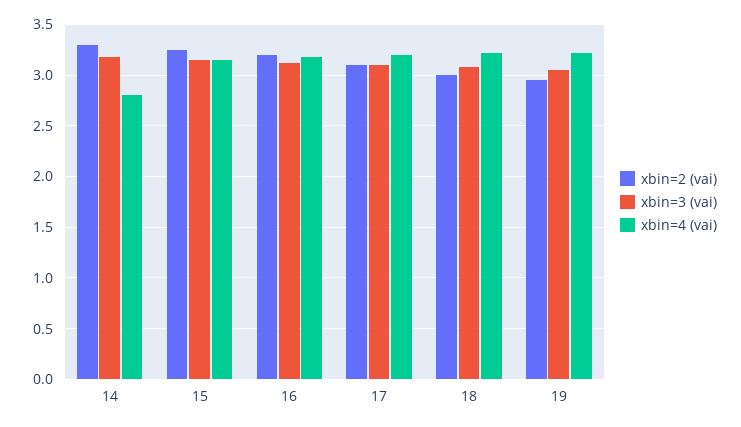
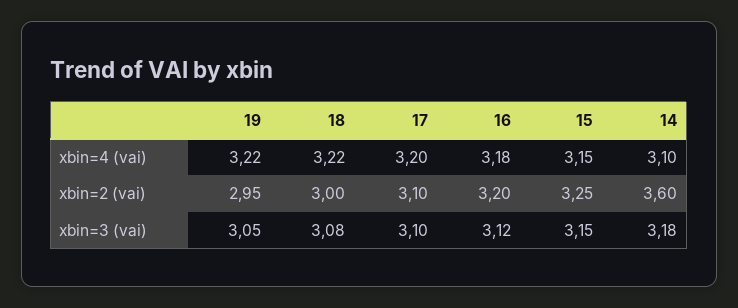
xbin=2 (vai), 14: 3.3 -> 3.6
xbin=4 (vai), 14: 2.8 -> 3.1

